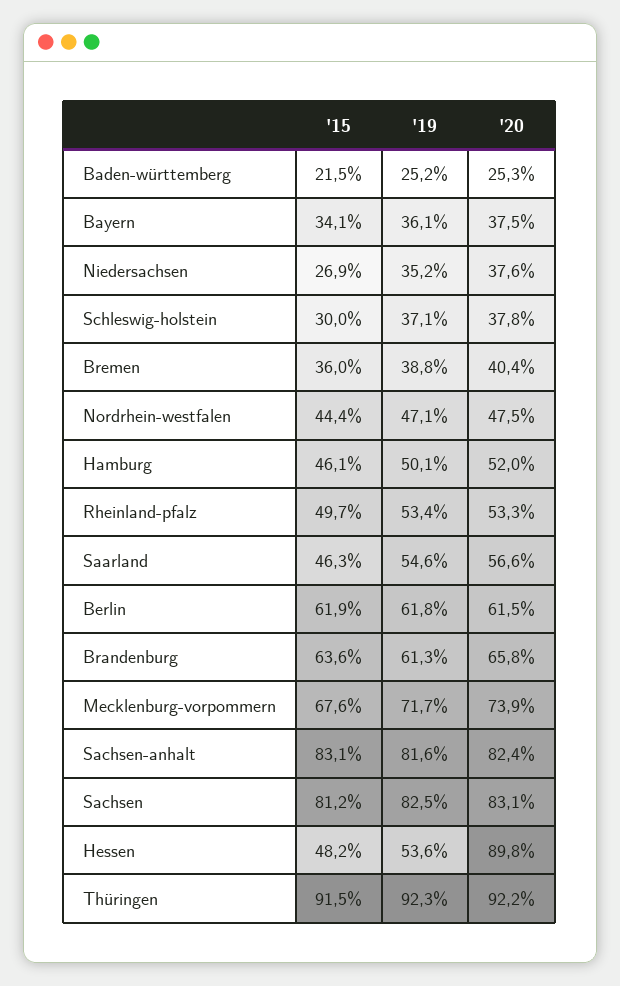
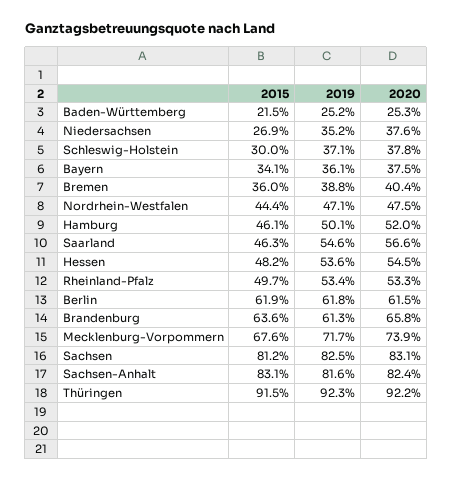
'20, Hessen: 89.8 -> 54.5

